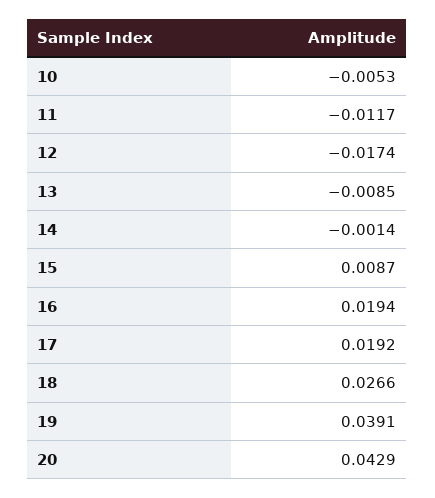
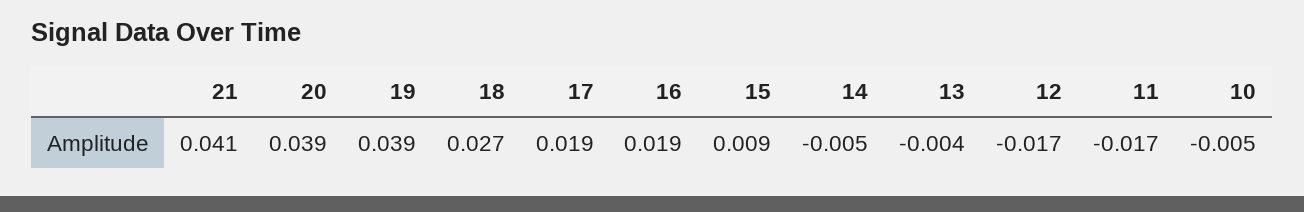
11: -0.0117 -> -0.017
13: -0.0085 -> -0.004
14: -0.0014 -> -0.005
20: 0.0429 -> 0.039
21: none -> 0.041

